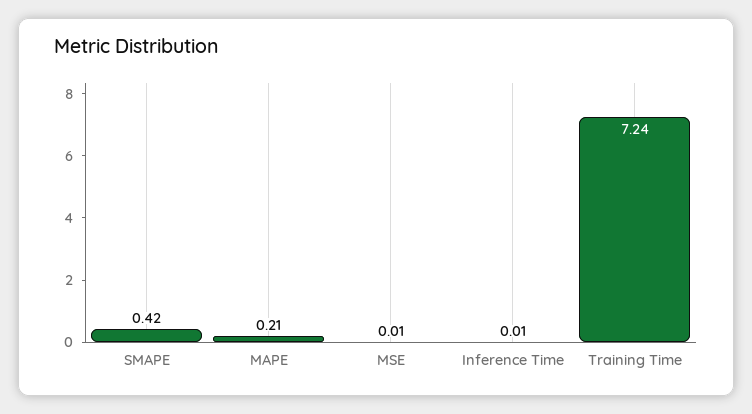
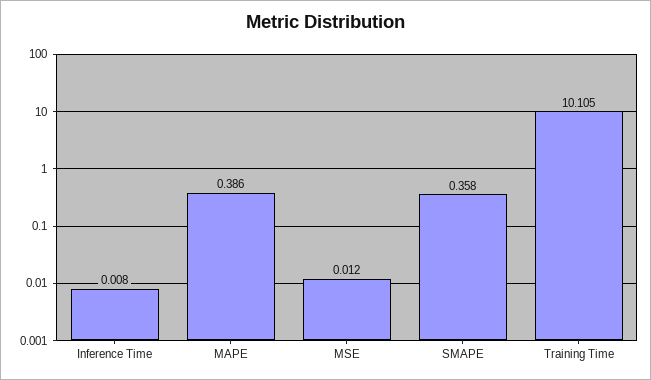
SMAPE: 0.42 -> 0.358
MAPE: 0.21 -> 0.386
Training Time: 7.24 -> 10.105

